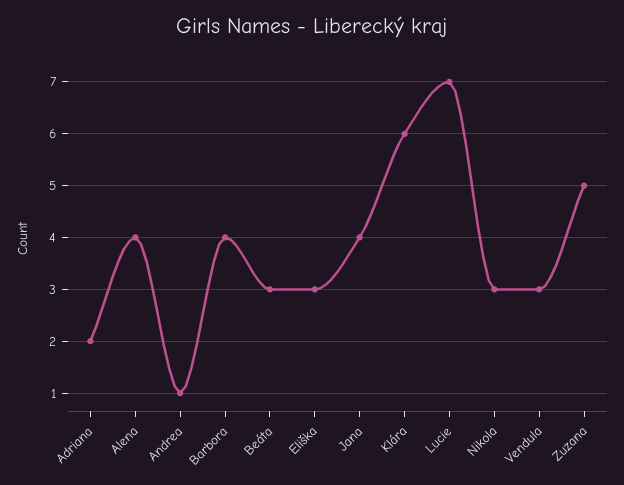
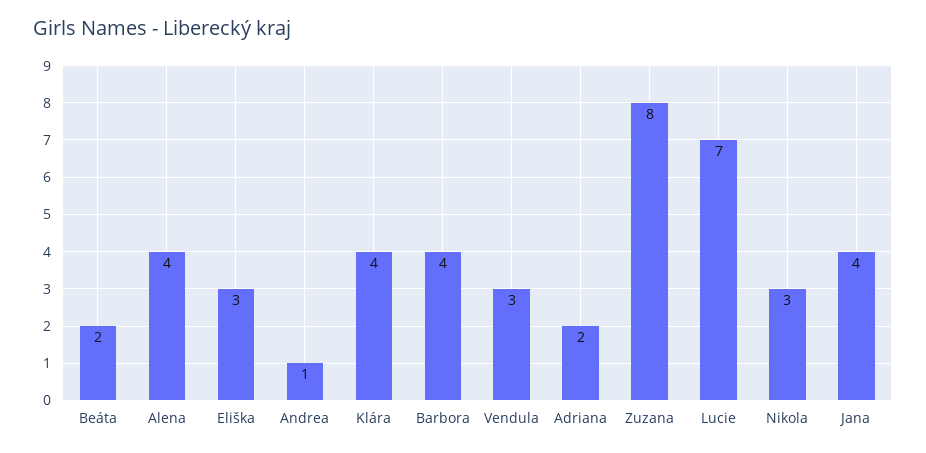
Beáta: 3 -> 2
Klára: 6 -> 4
Zuzana: 5 -> 8

